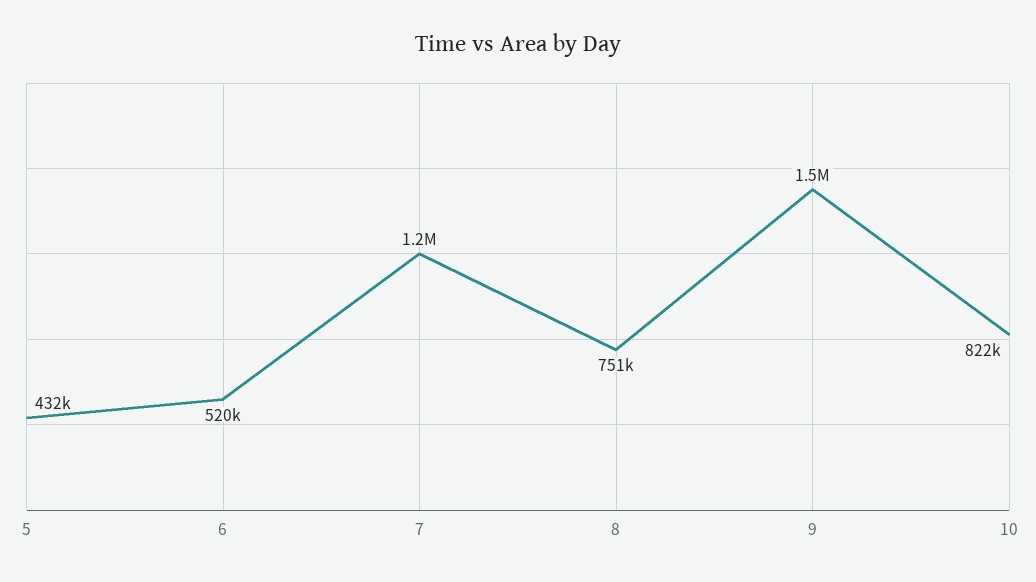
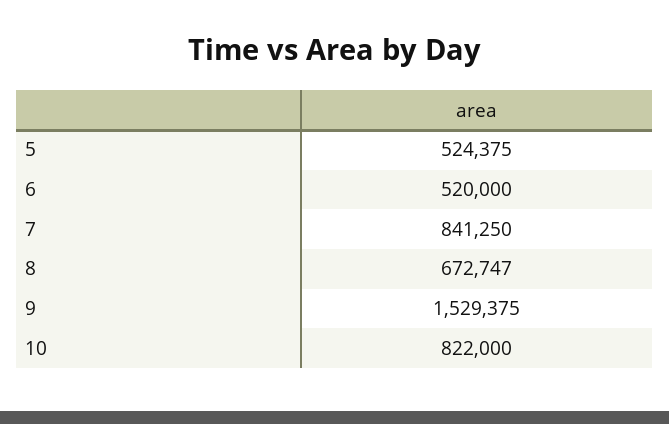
5: 432000 -> 524375
7: 1200000 -> 841250
8: 751000 -> 672747

